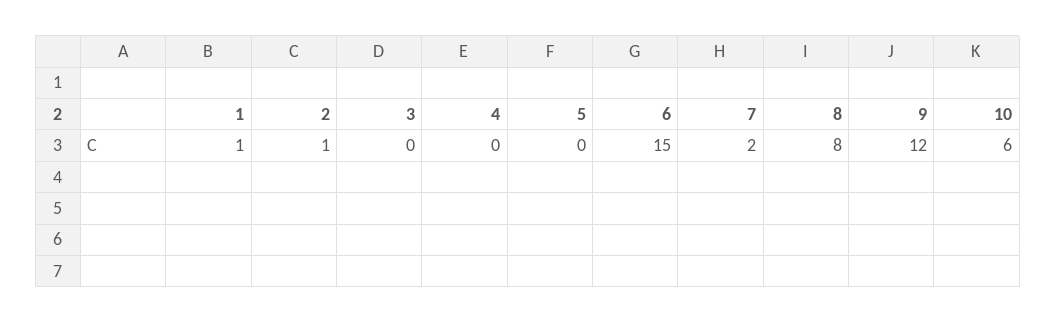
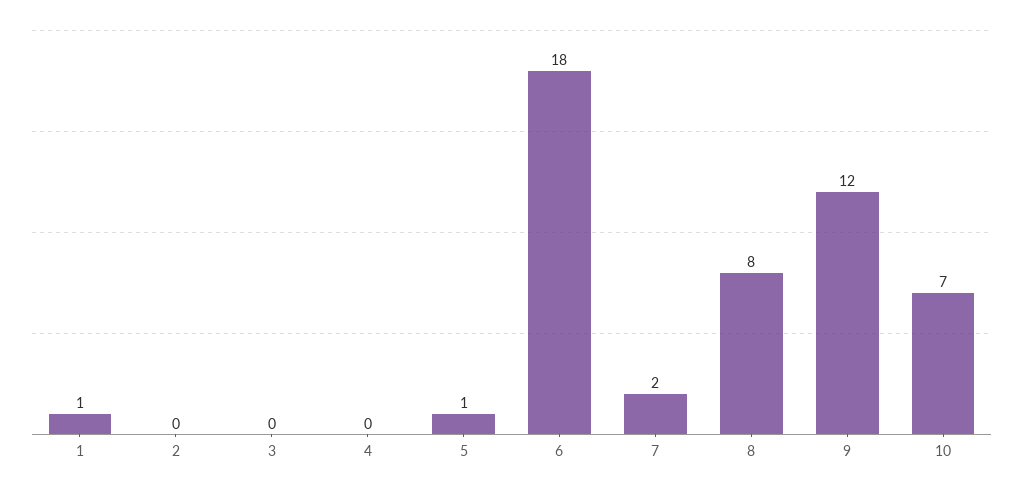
2: 1 -> 0
5: 0 -> 1
6: 15 -> 18
10: 6 -> 7

